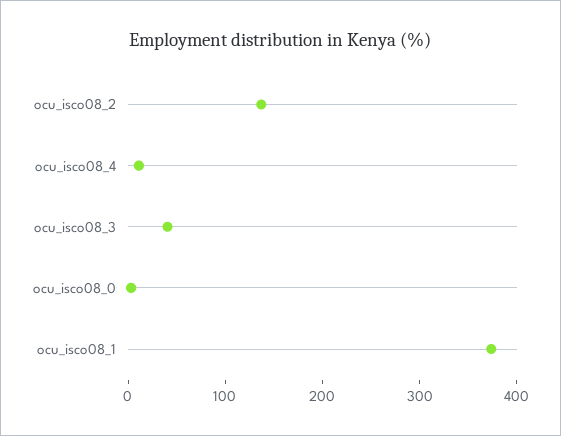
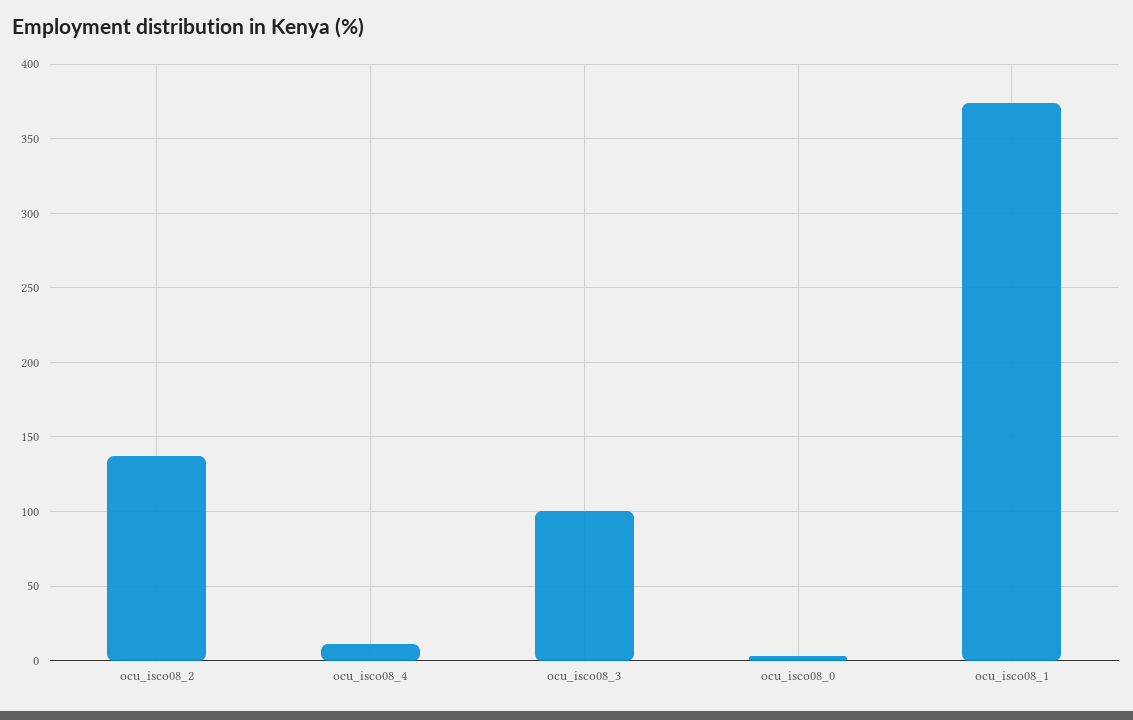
ocu_isco08_3: 40 -> 100

